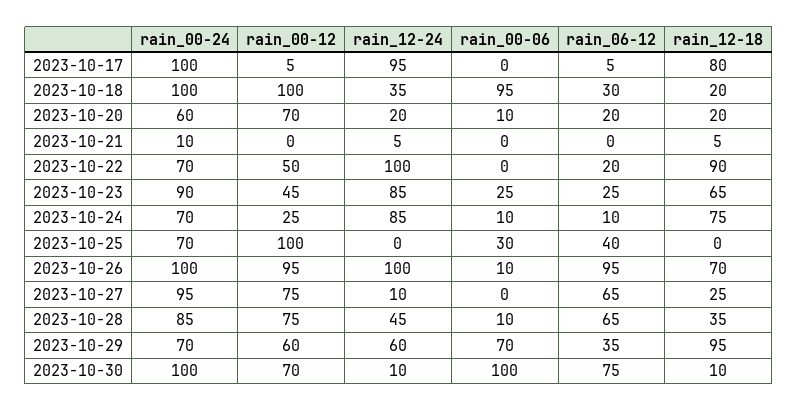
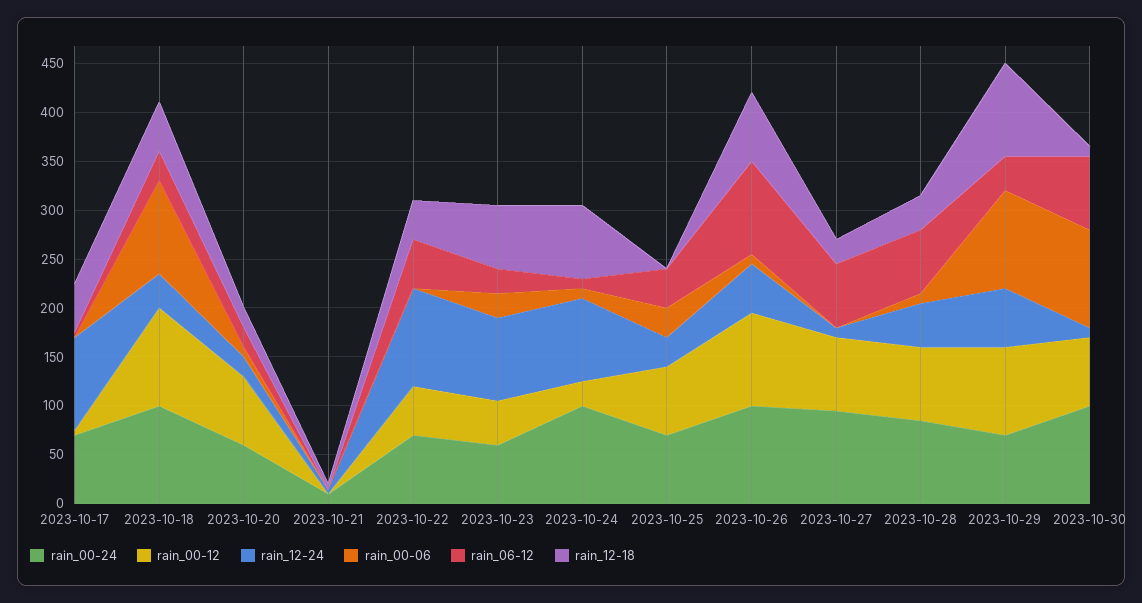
rain_00-24, 2023-10-17: 100 -> 70
rain_12-18, 2023-10-17: 80 -> 50
rain_12-18, 2023-10-18: 20 -> 50
rain_06-12, 2023-10-22: 20 -> 50
rain_12-18, 2023-10-22: 90 -> 40
rain_00-24, 2023-10-23: 90 -> 60
rain_00-24, 2023-10-24: 70 -> 100
rain_00-12, 2023-10-25: 100 -> 70
rain_12-24, 2023-10-25: 0 -> 30
rain_12-24, 2023-10-26: 100 -> 50
rain_00-12, 2023-10-29: 60 -> 90
rain_00-06, 2023-10-29: 70 -> 100

